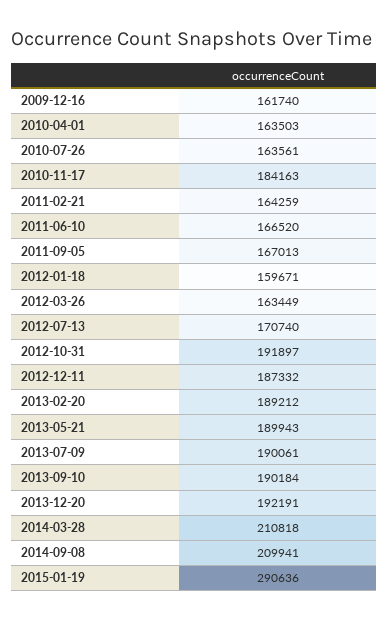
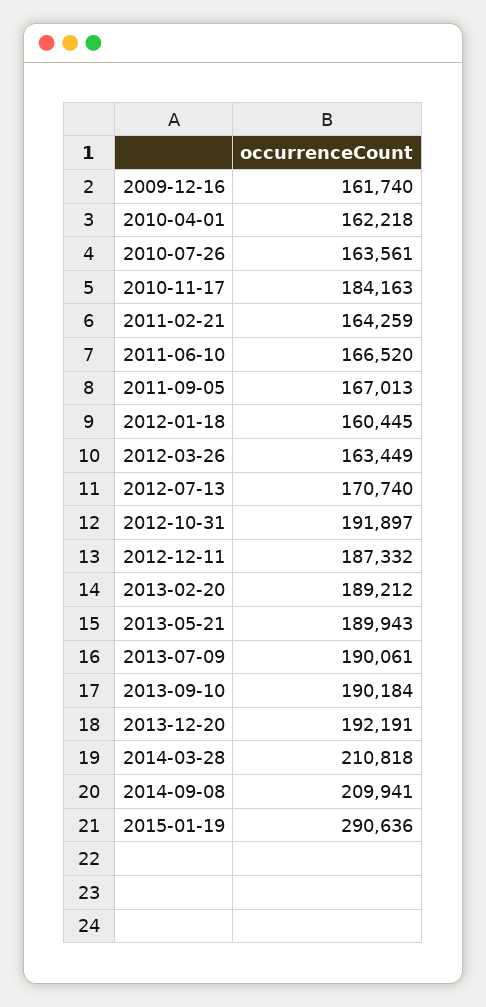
2010-04-01: 163503 -> 162218
2012-01-18: 159671 -> 160445

